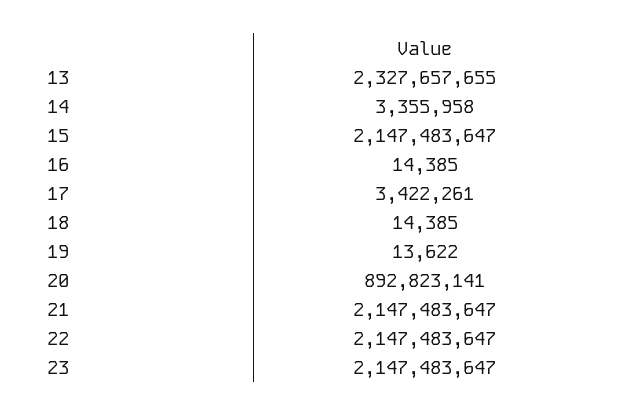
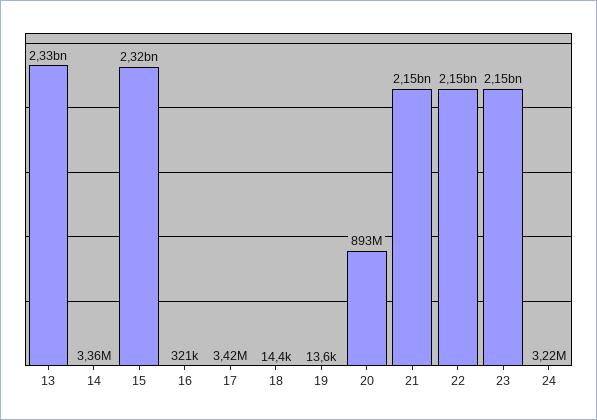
15: 2147483647 -> 2320000000
16: 14385 -> 321000
24: none -> 3220000

